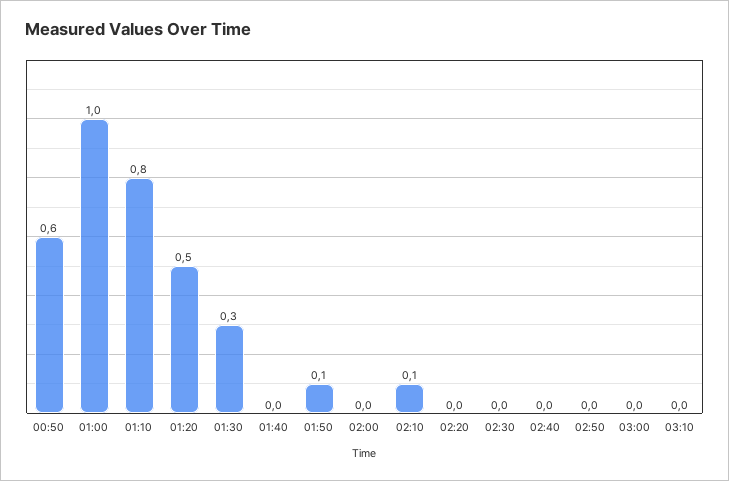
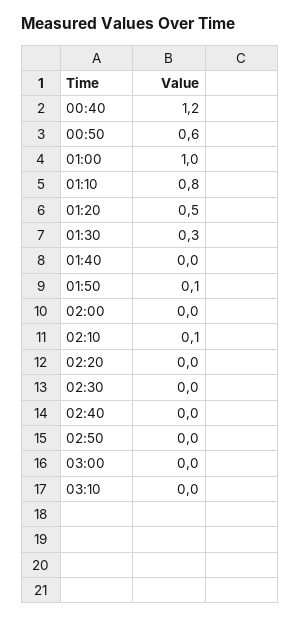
00:40: none -> 1.2

